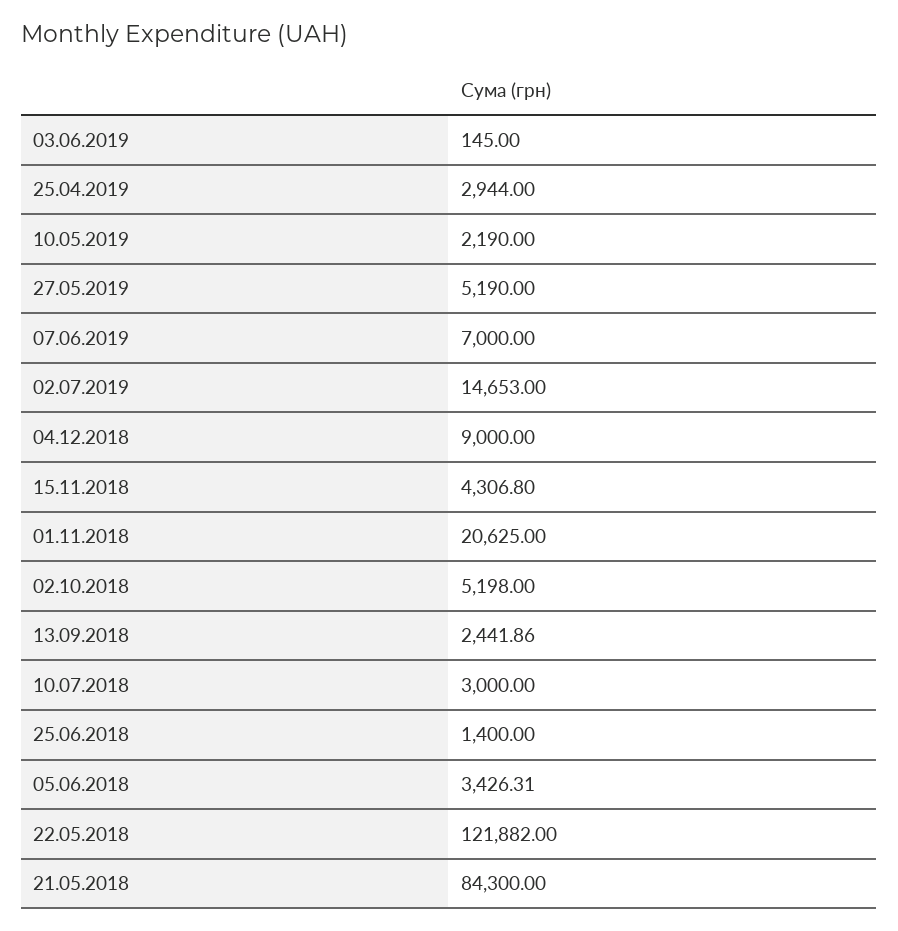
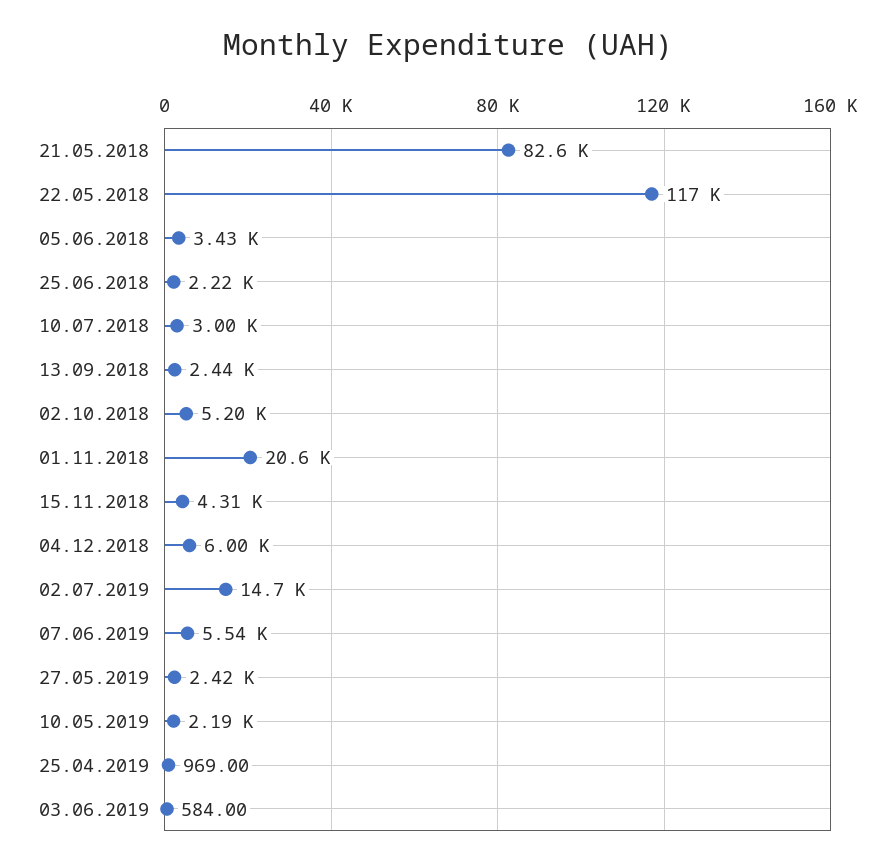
03.06.2019: 145 -> 584
25.04.2019: 2944 -> 969
27.05.2019: 5190 -> 2420
07.06.2019: 7000 -> 5540
04.12.2018: 9000 -> 6000
25.06.2018: 1400 -> 2220
22.05.2018: 121882 -> 117000
21.05.2018: 84300 -> 82600

